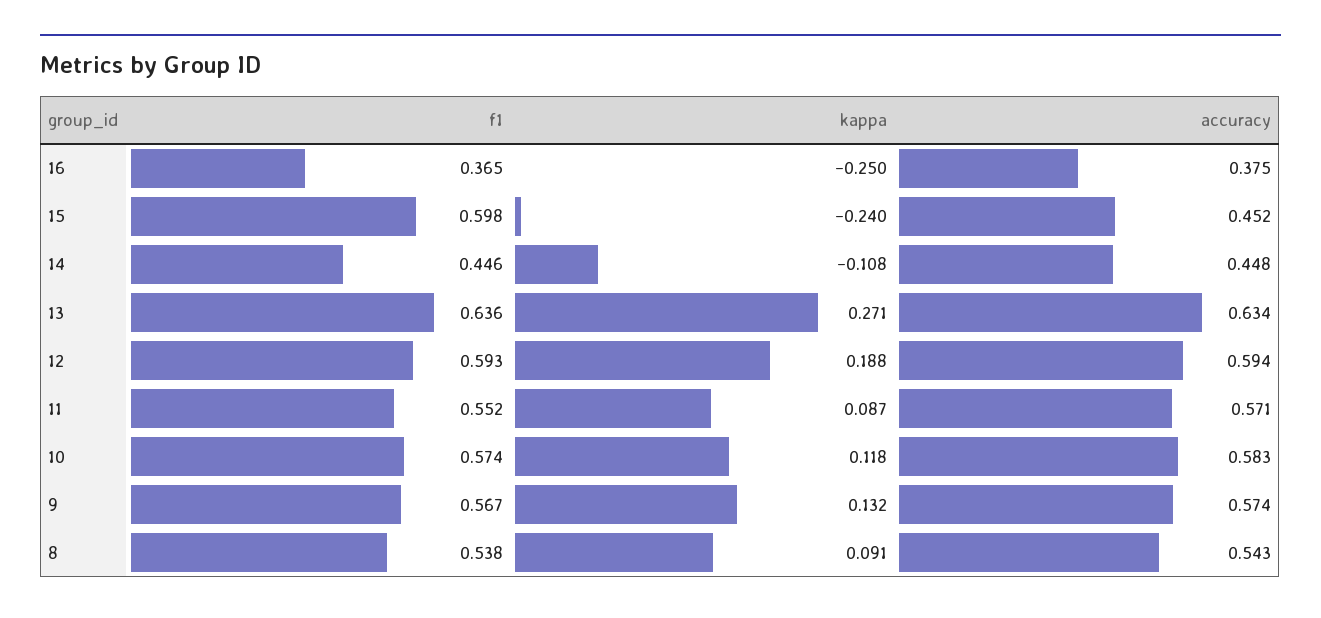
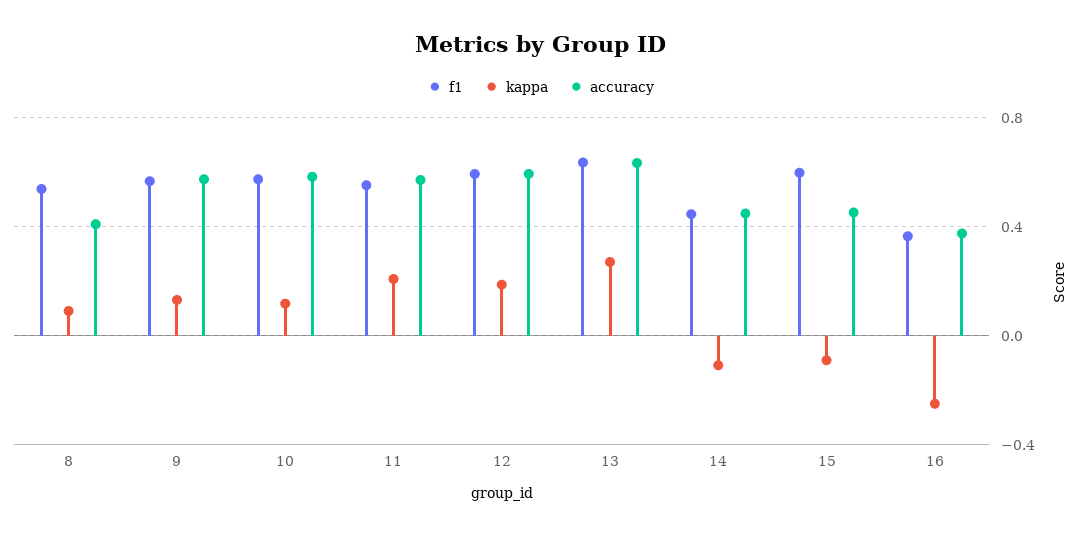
kappa, 15: -0.24 -> -0.1
kappa, 11: 0.087 -> 0.2
accuracy, 8: 0.543 -> 0.4

